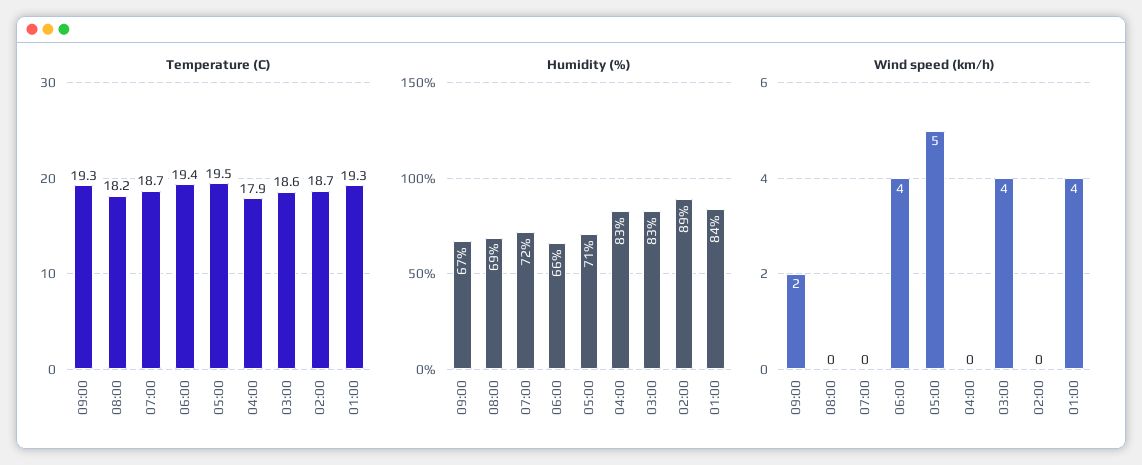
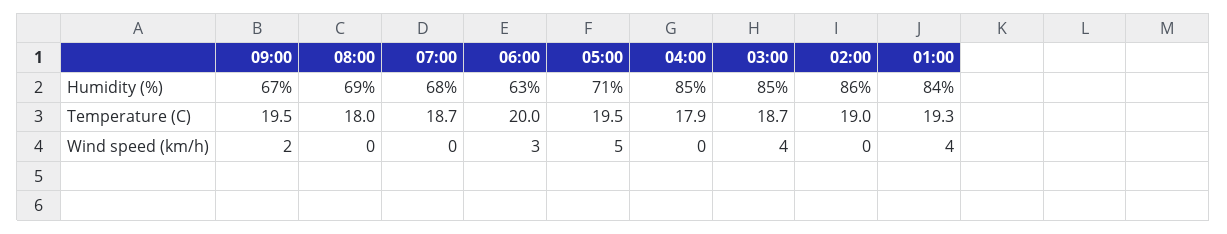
Temperature (C), 09:00: 19.3 -> 19.5
Temperature (C), 08:00: 18.2 -> 18
Temperature (C), 06:00: 19.4 -> 20
Temperature (C), 03:00: 18.6 -> 18.7
Temperature (C), 02:00: 18.7 -> 19
Humidity (%), 07:00: 72 -> 68
Humidity (%), 06:00: 66 -> 63
Humidity (%), 04:00: 83 -> 85
Humidity (%), 03:00: 83 -> 85
Humidity (%), 02:00: 89 -> 86
Wind speed (km/h), 06:00: 4 -> 3

